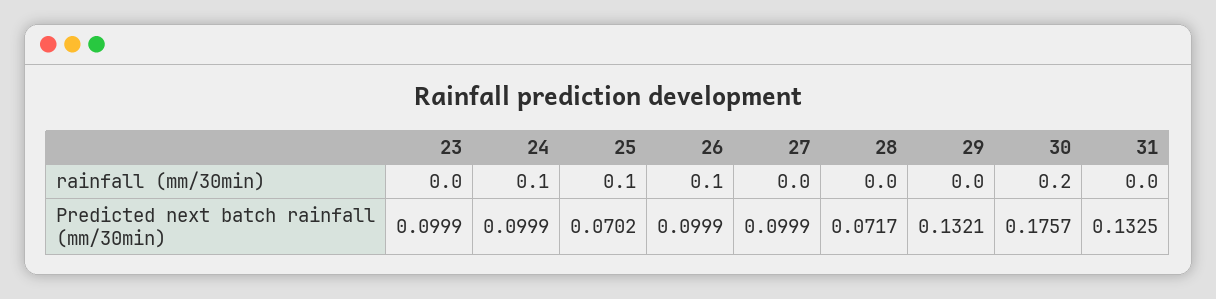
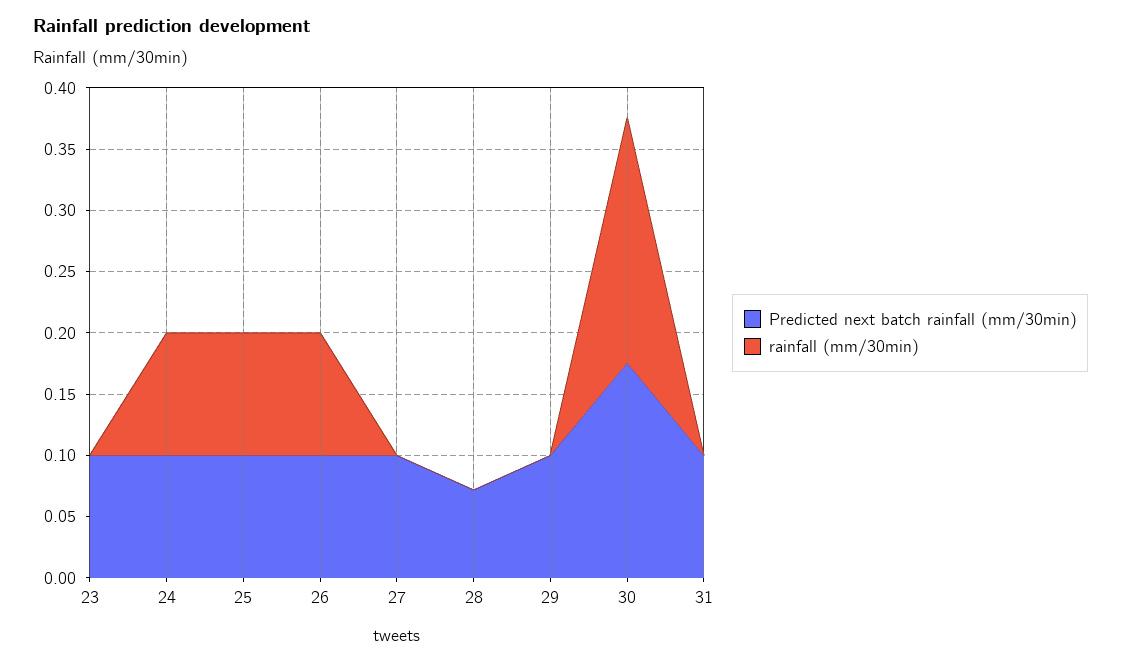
Predicted next batch rainfall (mm/30min), 25: 0.0702 -> 0.1
Predicted next batch rainfall (mm/30min), 29: 0.1321 -> 0.1
Predicted next batch rainfall (mm/30min), 31: 0.1325 -> 0.1

